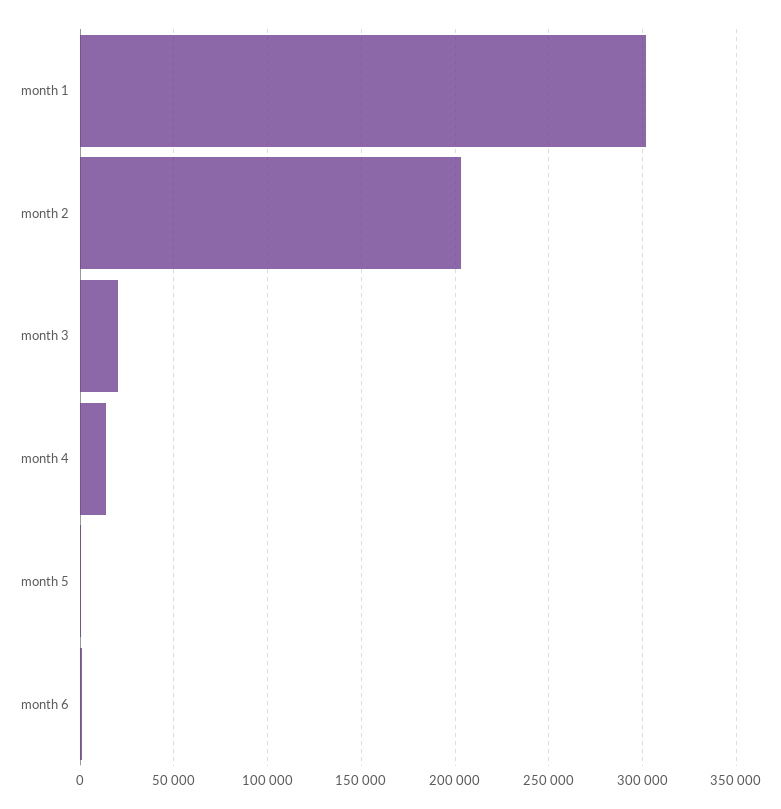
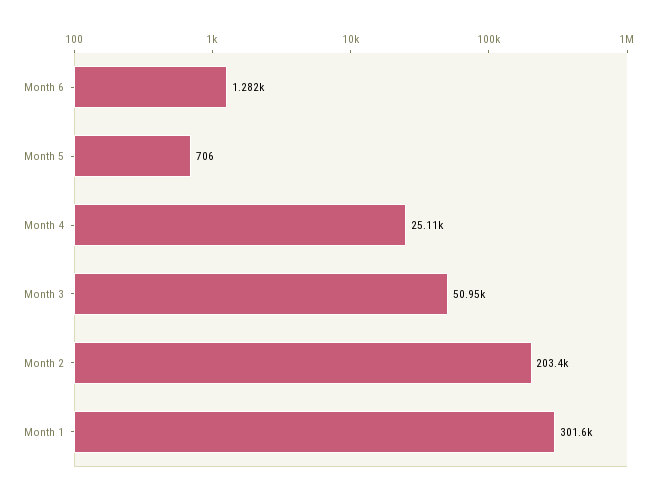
month 3: 20000 -> 50950
month 4: 15000 -> 25110

